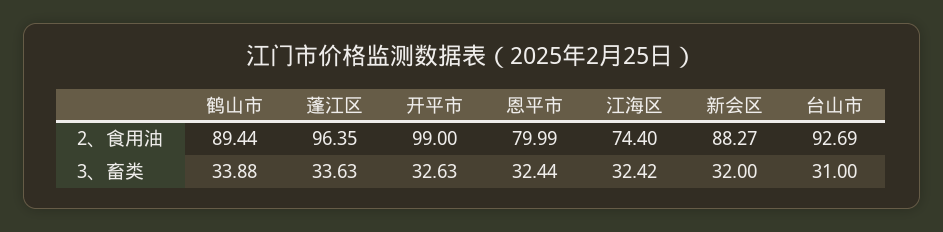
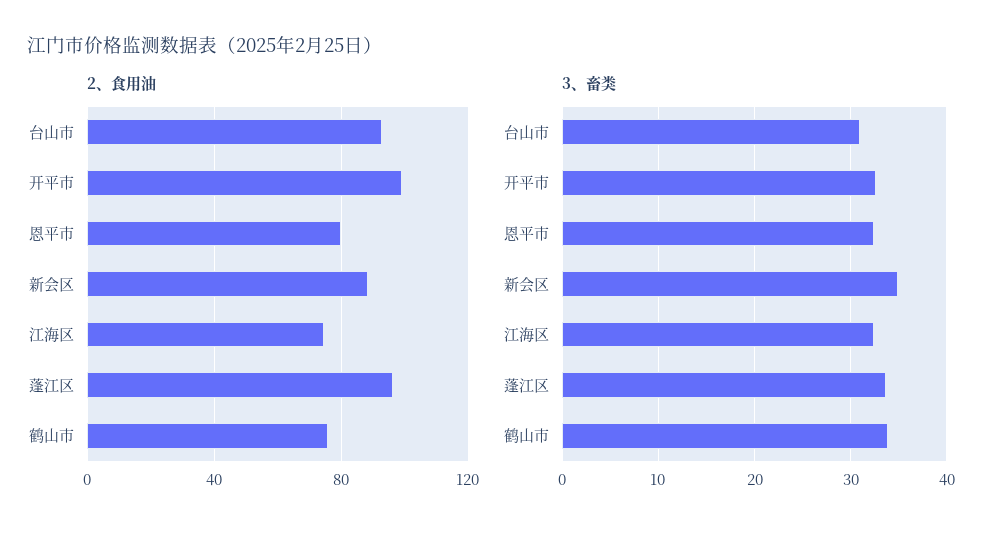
2、食用油, 鹤山市: 89.44 -> 75
3、畜类, 新会区: 32 -> 35

